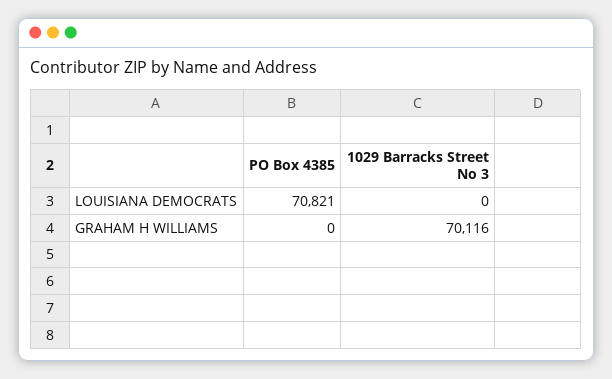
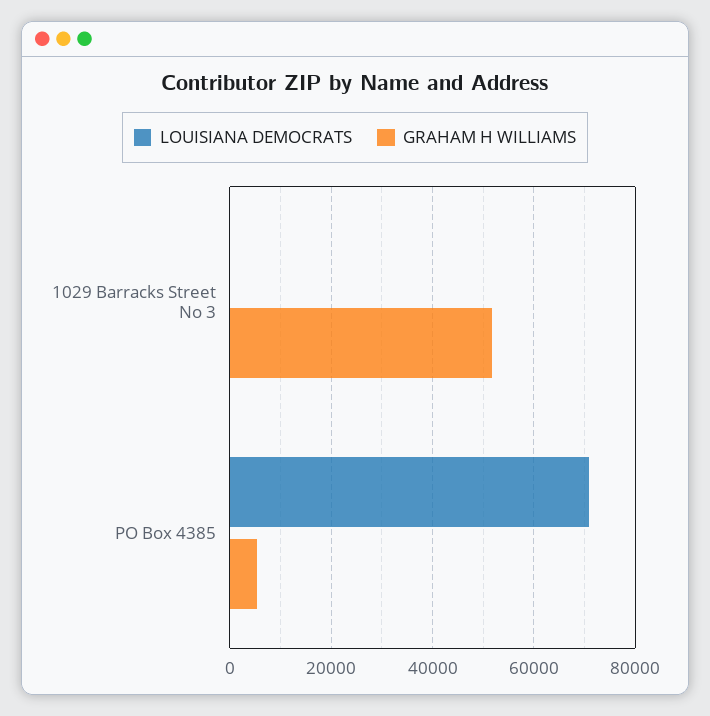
GRAHAM H WILLIAMS, PO Box 4385: 0 -> 6000
GRAHAM H WILLIAMS, 1029 Barracks Street No 3: 70116 -> 52000

